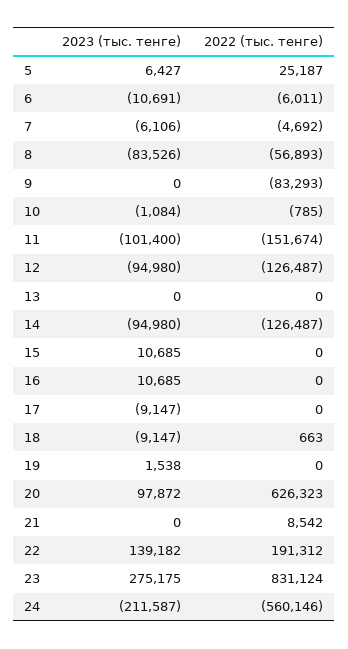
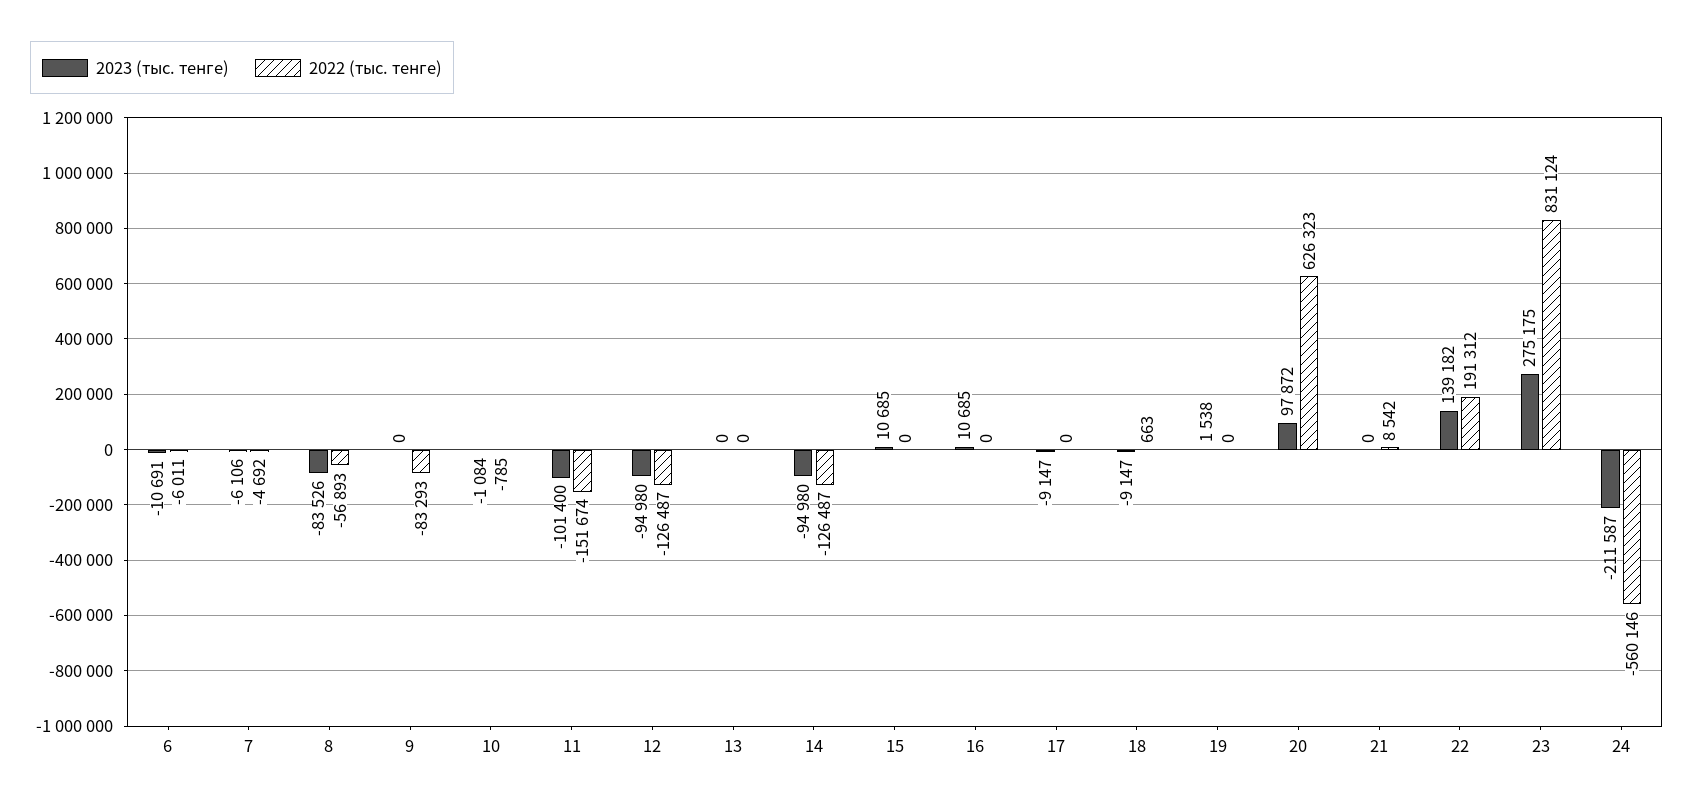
2023 (тыс. тенге), 5: 6427 -> none
2022 (тыс. тенге), 5: 25187 -> none

